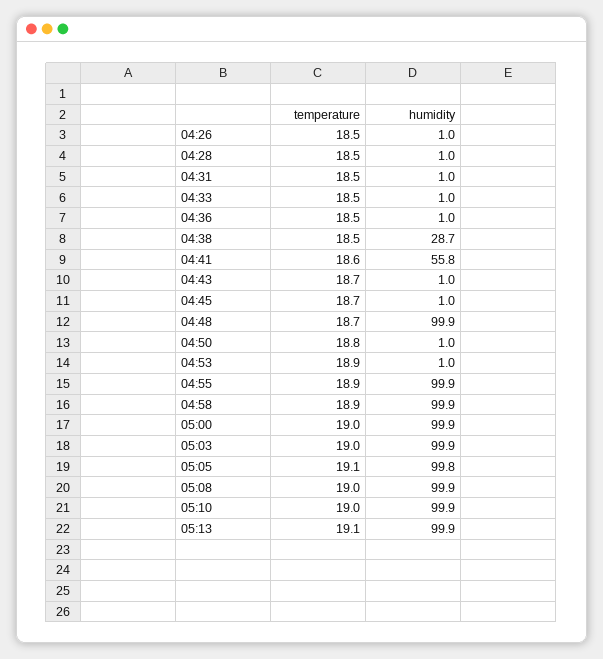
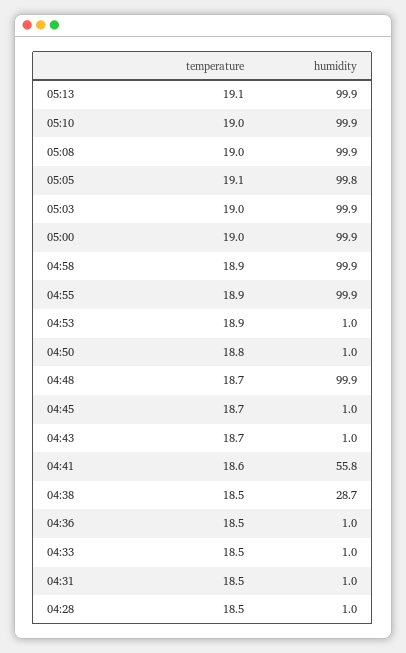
temperature, 04:26: 18.5 -> none
humidity, 04:26: 1 -> none

